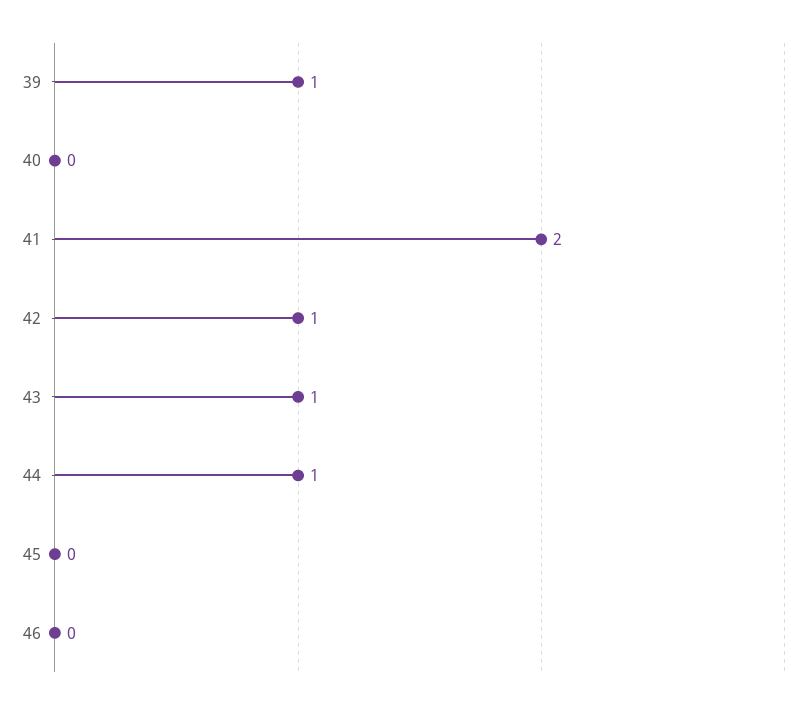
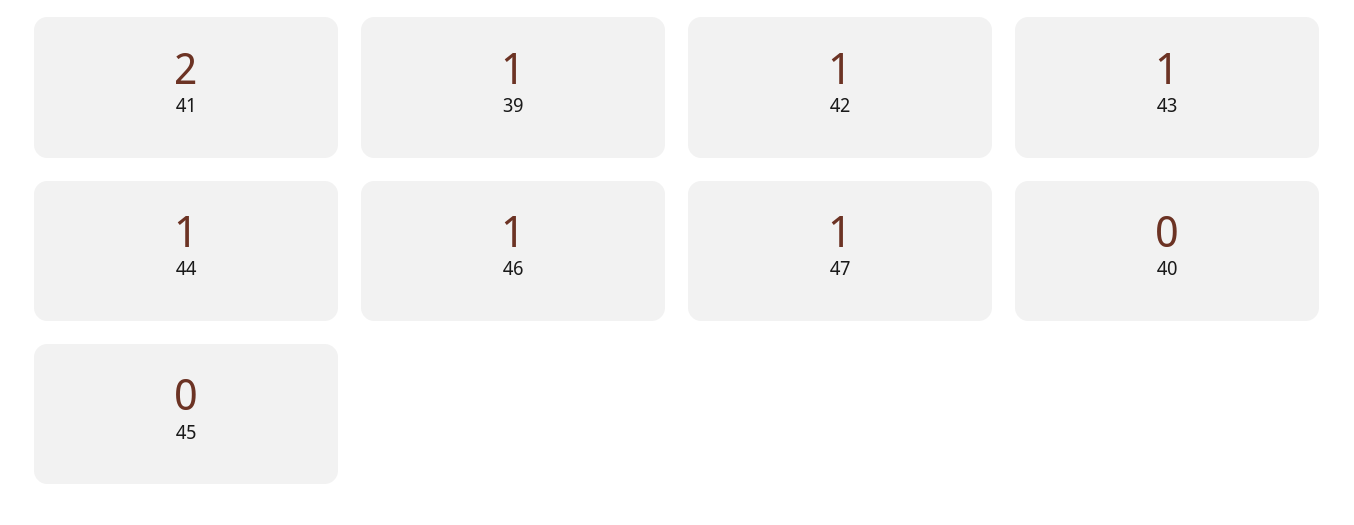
46: 0 -> 1
47: none -> 1

